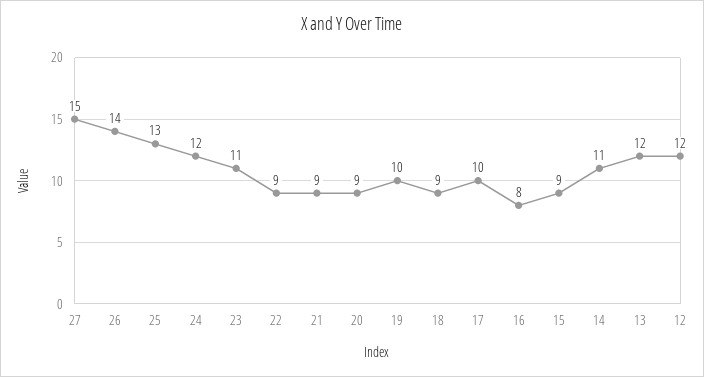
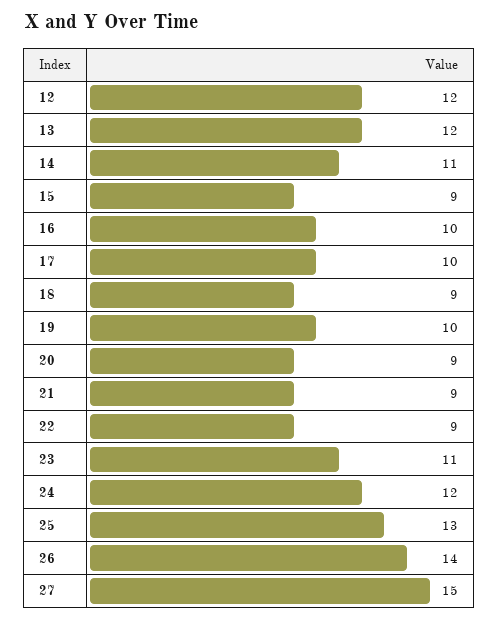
16: 8 -> 10

